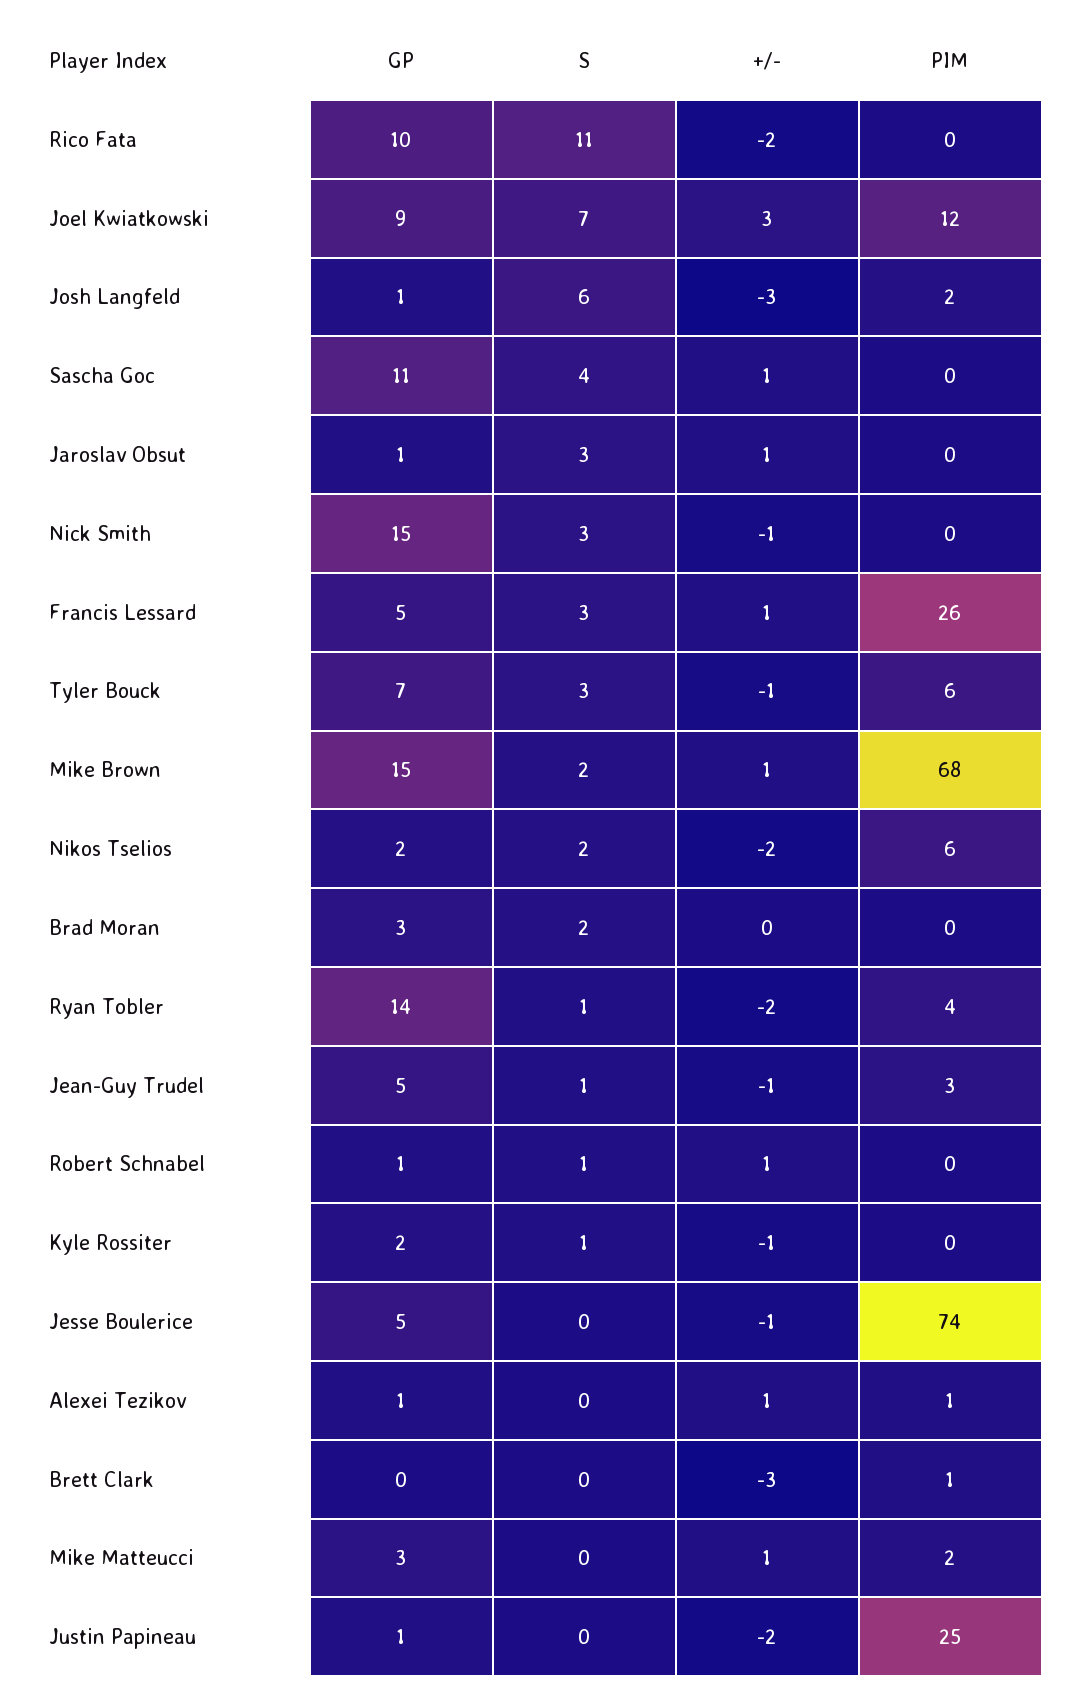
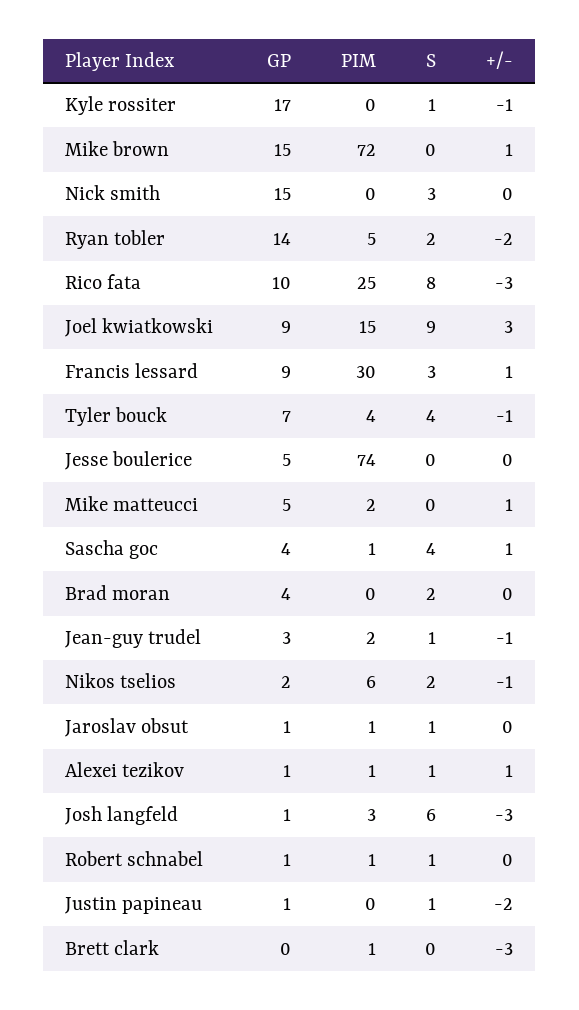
S, Rico Fata: 11 -> 8
+/-, Rico Fata: -2 -> -3
PIM, Rico Fata: 0 -> 25
S, Joel Kwiatkowski: 7 -> 9
PIM, Joel Kwiatkowski: 12 -> 15
PIM, Josh Langfeld: 2 -> 3
GP, Sascha Goc: 11 -> 4
PIM, Sascha Goc: 0 -> 1
S, Jaroslav Obsut: 3 -> 1
+/-, Jaroslav Obsut: 1 -> 0
PIM, Jaroslav Obsut: 0 -> 1
+/-, Nick Smith: -1 -> 0
GP, Francis Lessard: 5 -> 9
PIM, Francis Lessard: 26 -> 30
S, Tyler Bouck: 3 -> 4
PIM, Tyler Bouck: 6 -> 4
S, Mike Brown: 2 -> 0
PIM, Mike Brown: 68 -> 72
+/-, Nikos Tselios: -2 -> -1
GP, Brad Moran: 3 -> 4
S, Ryan Tobler: 1 -> 2
PIM, Ryan Tobler: 4 -> 5
GP, Jean-Guy Trudel: 5 -> 3
PIM, Jean-Guy Trudel: 3 -> 2
+/-, Robert Schnabel: 1 -> 0
PIM, Robert Schnabel: 0 -> 1
GP, Kyle Rossiter: 2 -> 17
+/-, Jesse Boulerice: -1 -> 0
S, Alexei Tezikov: 0 -> 1
GP, Mike Matteucci: 3 -> 5
S, Justin Papineau: 0 -> 1
PIM, Justin Papineau: 25 -> 0

